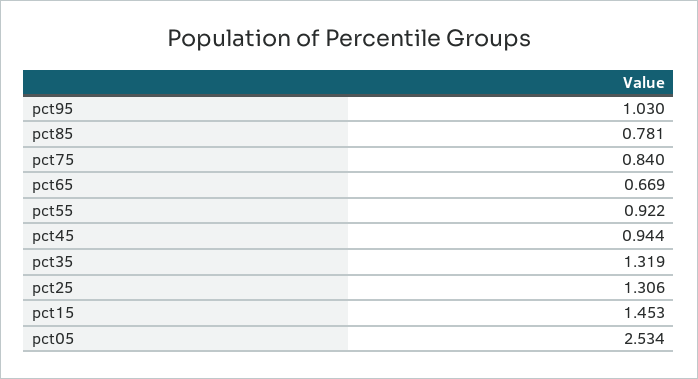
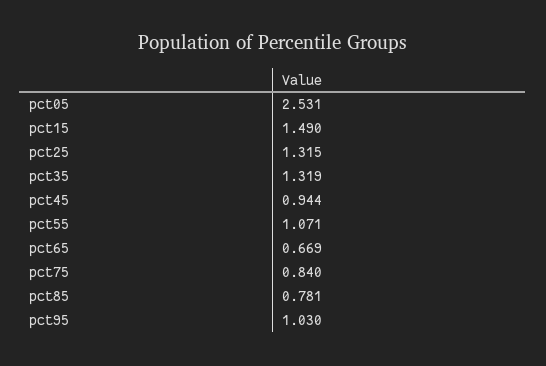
pct55: 0.922 -> 1.071
pct25: 1.306 -> 1.315
pct15: 1.453 -> 1.49
pct05: 2.534 -> 2.531

